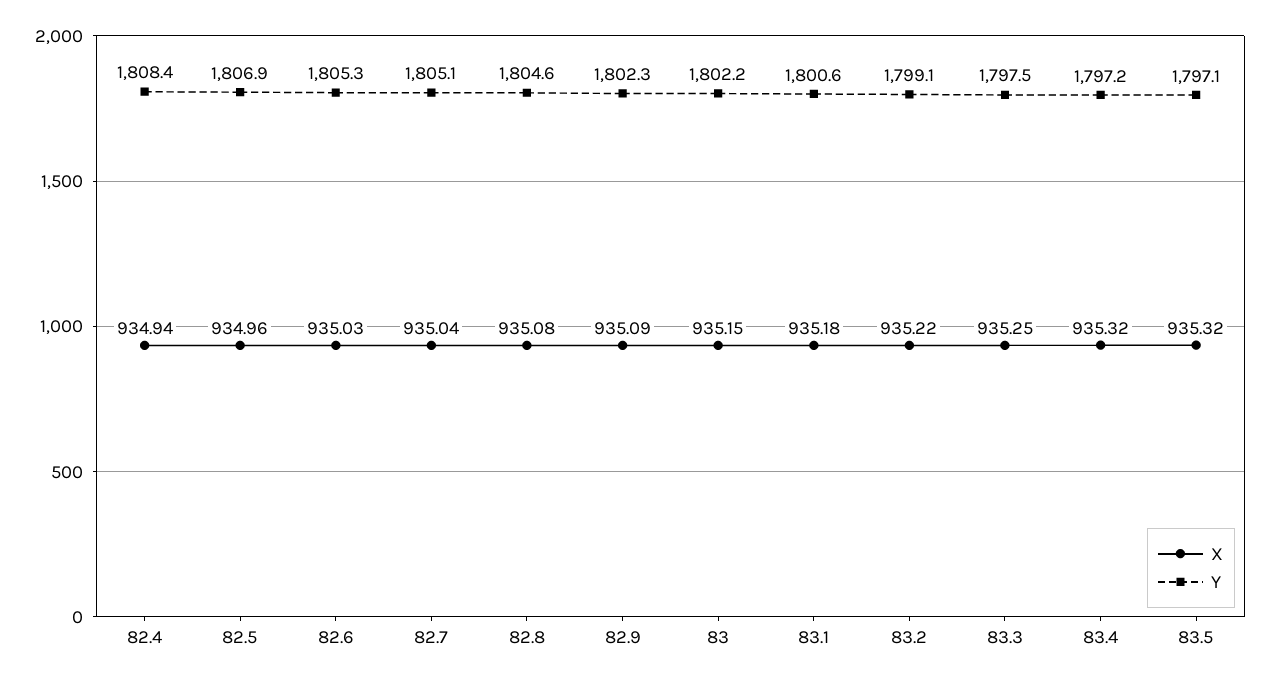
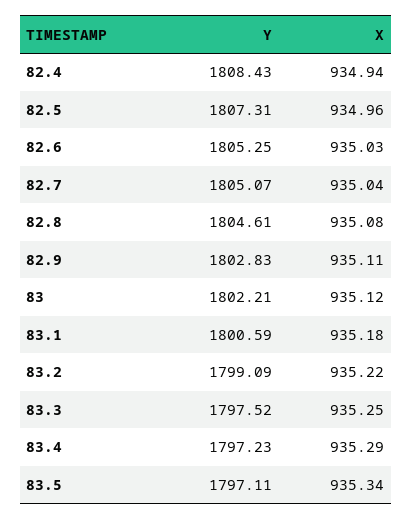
Y, 82.5: 1806.9 -> 1807.31
X, 82.9: 935.09 -> 935.11
Y, 82.9: 1802.3 -> 1802.83
X, 83: 935.15 -> 935.12
X, 83.4: 935.32 -> 935.29
X, 83.5: 935.32 -> 935.34

